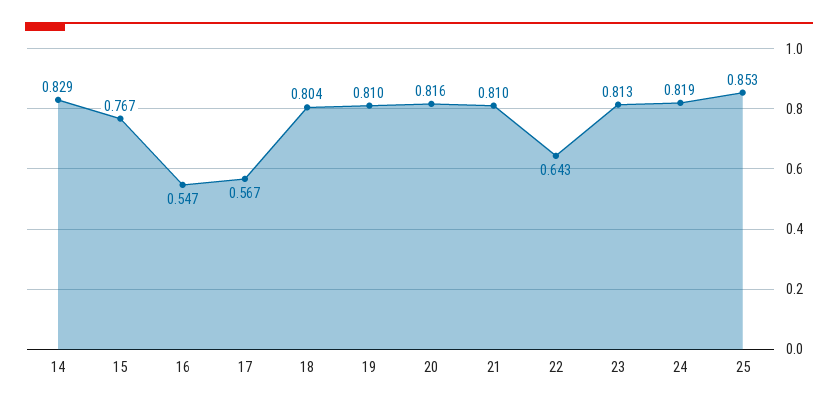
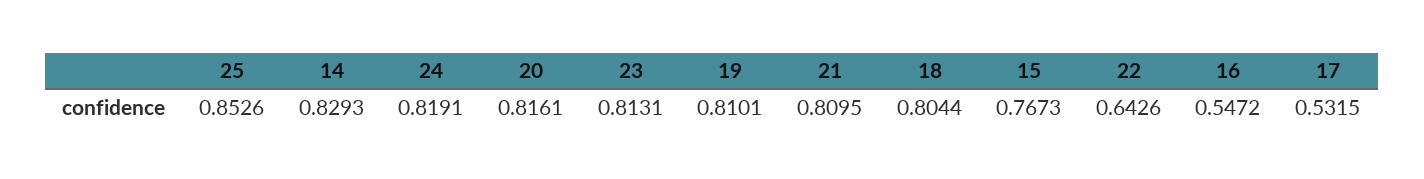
17: 0.567 -> 0.5315

